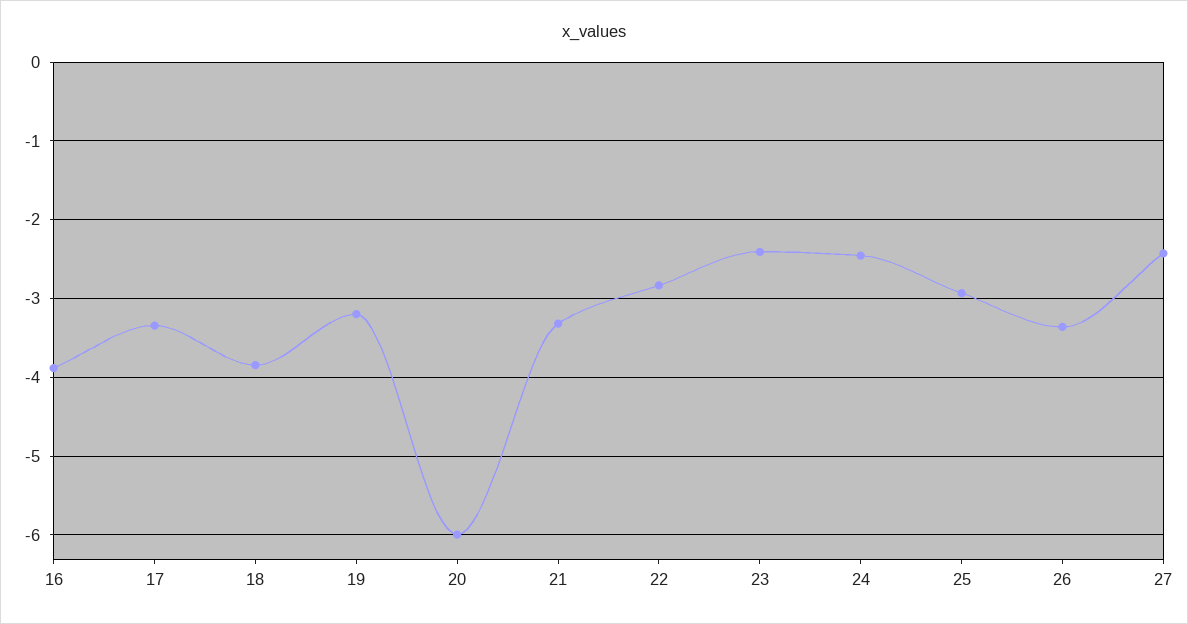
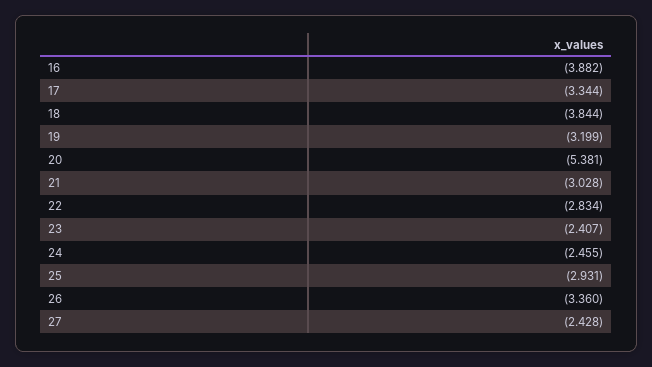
20: -6 -> -5.381
21: -3.3 -> -3.028

